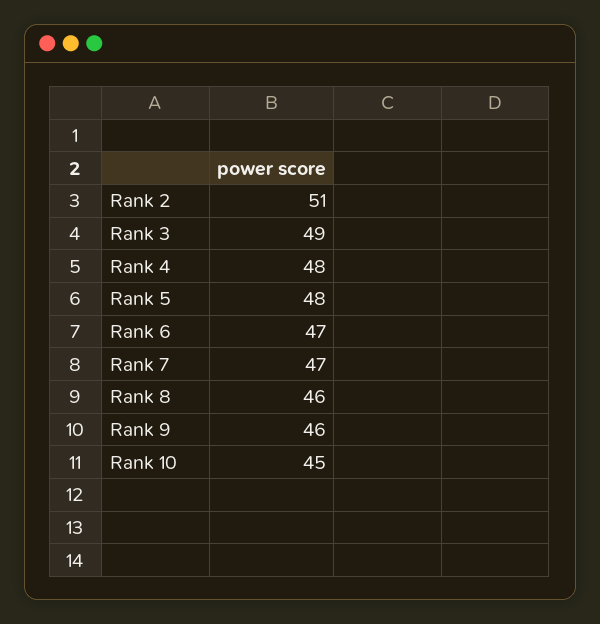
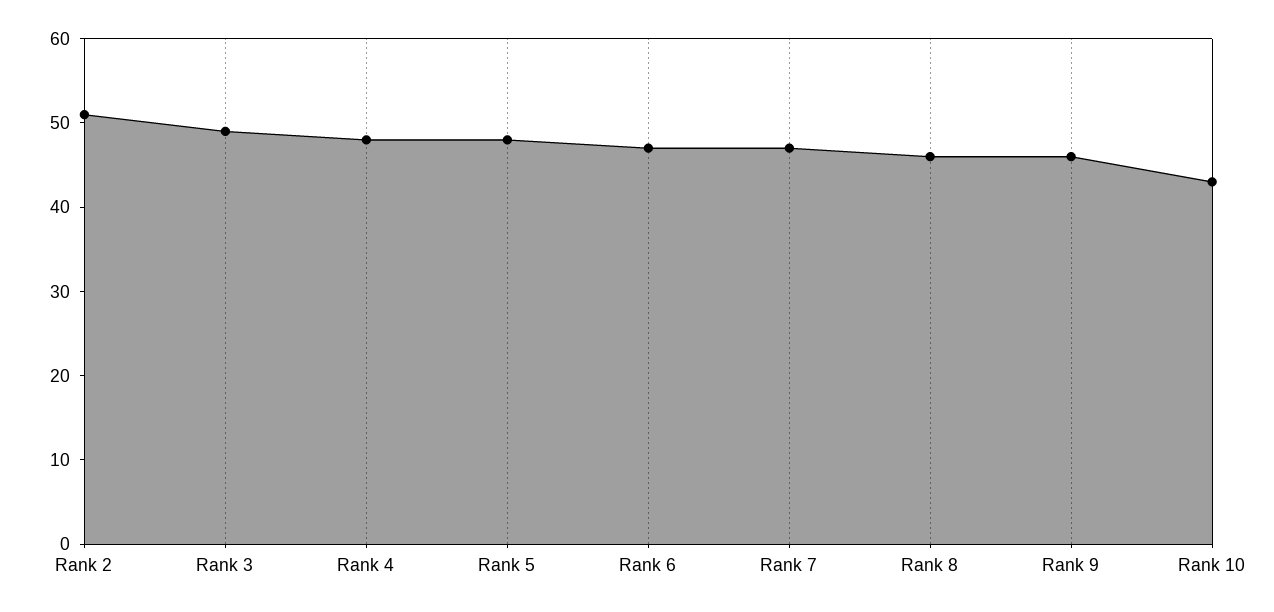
Rank 10: 45 -> 43

